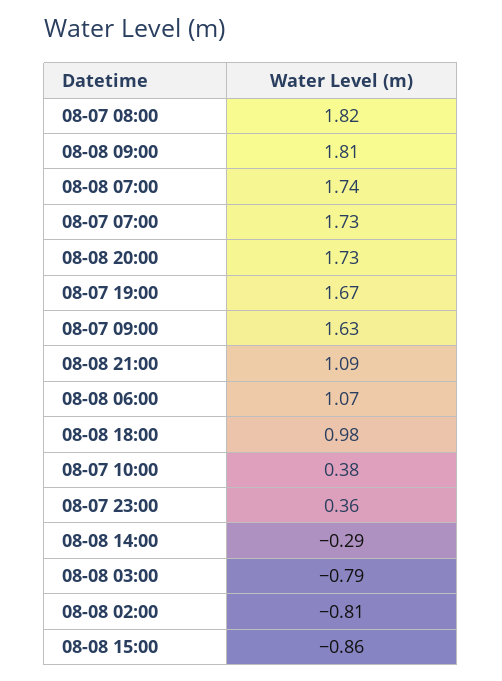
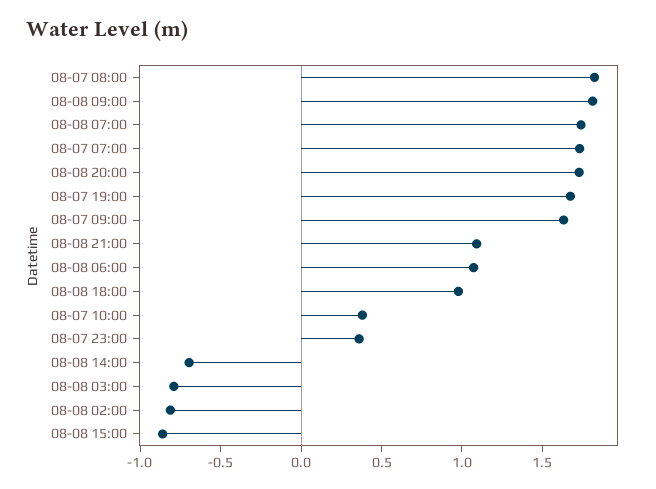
08-08 14:00: -0.29 -> -0.7

